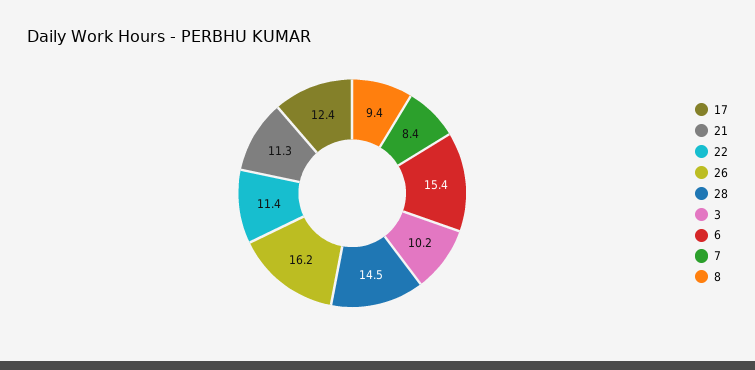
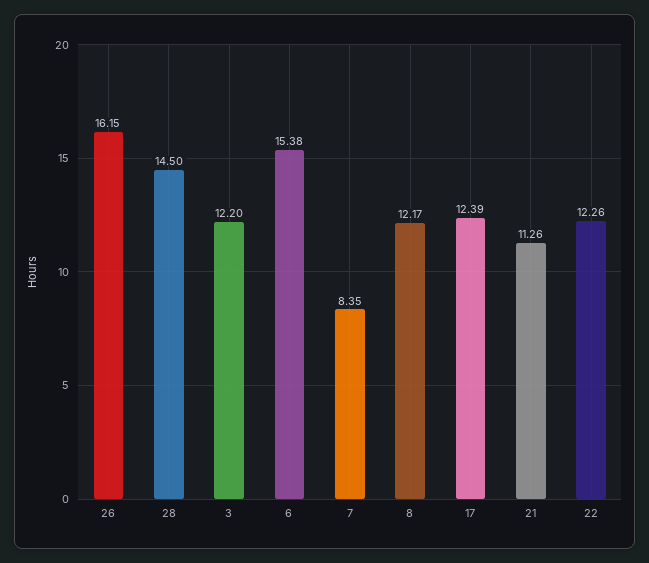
22: 11.4 -> 12.26
3: 10.2 -> 12.2
8: 9.4 -> 12.17

